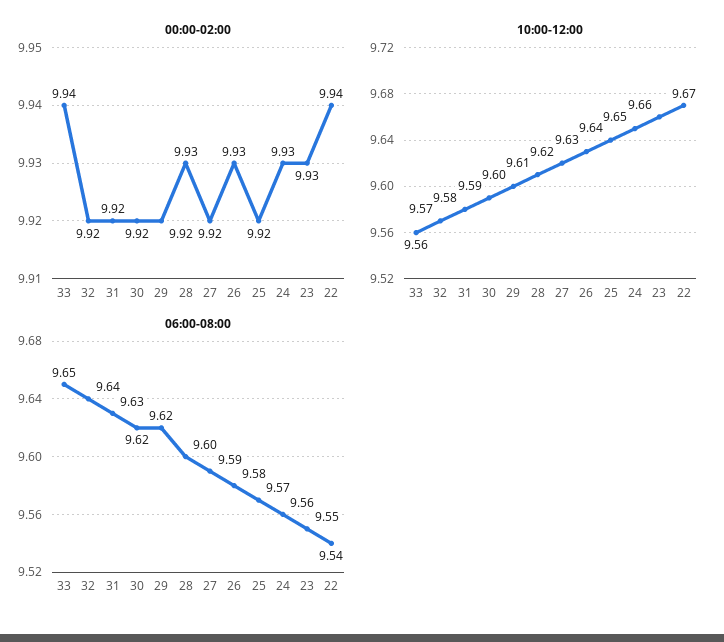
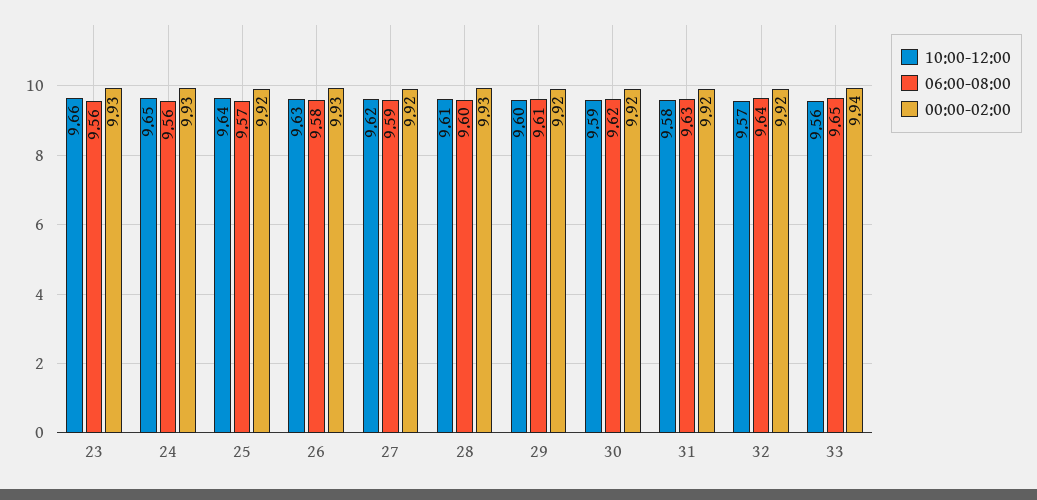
00:00-02:00, 22: 9.94 -> none
10:00-12:00, 22: 9.67 -> none
06:00-08:00, 29: 9.62 -> 9.61
06:00-08:00, 23: 9.55 -> 9.56
06:00-08:00, 22: 9.54 -> none

